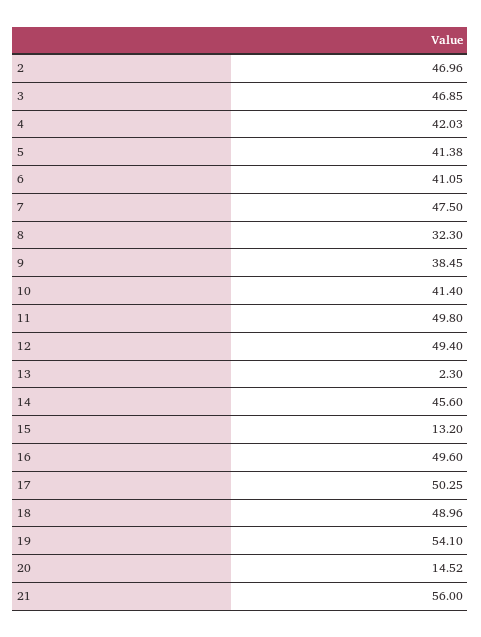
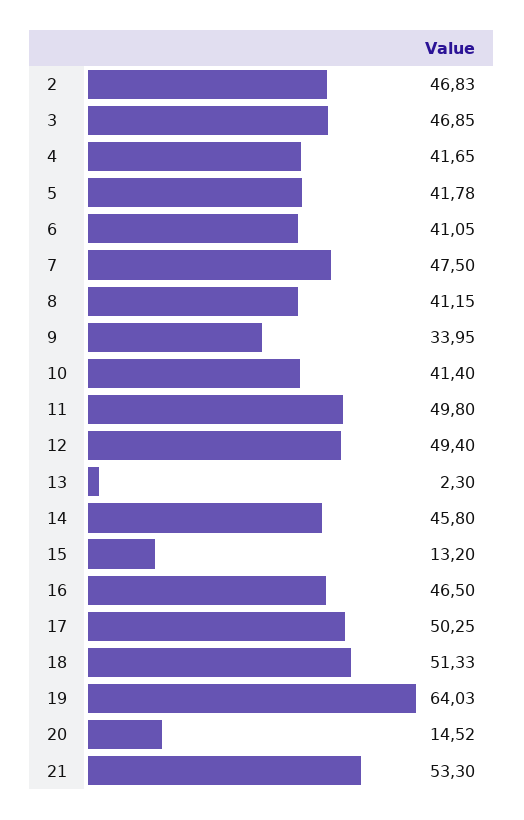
2: 46.96 -> 46.83
4: 42.03 -> 41.65
5: 41.38 -> 41.78
8: 32.3 -> 41.15
9: 38.45 -> 33.95
14: 45.6 -> 45.8
16: 49.6 -> 46.5
18: 48.96 -> 51.33
19: 54.1 -> 64.03
21: 56 -> 53.3

